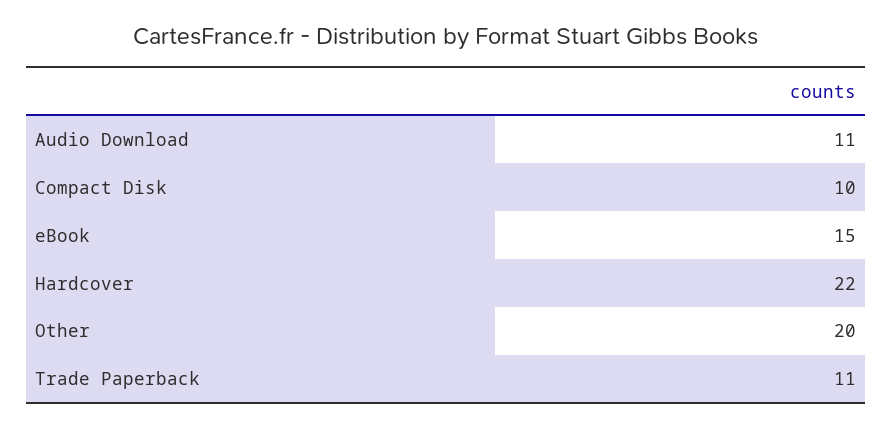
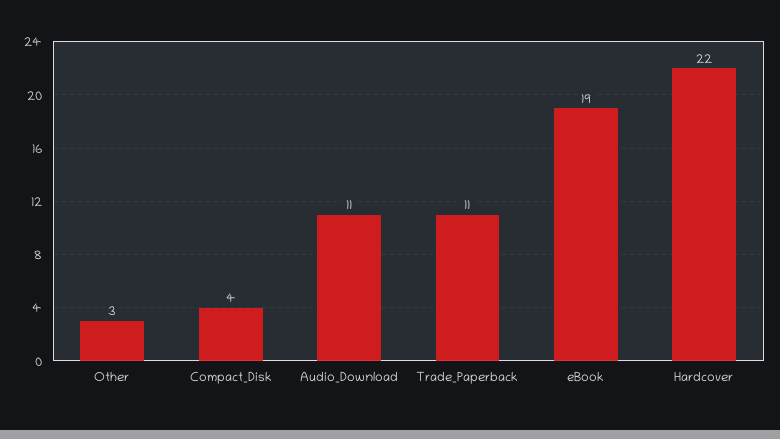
Compact Disk: 10 -> 4
eBook: 15 -> 19
Other: 20 -> 3

